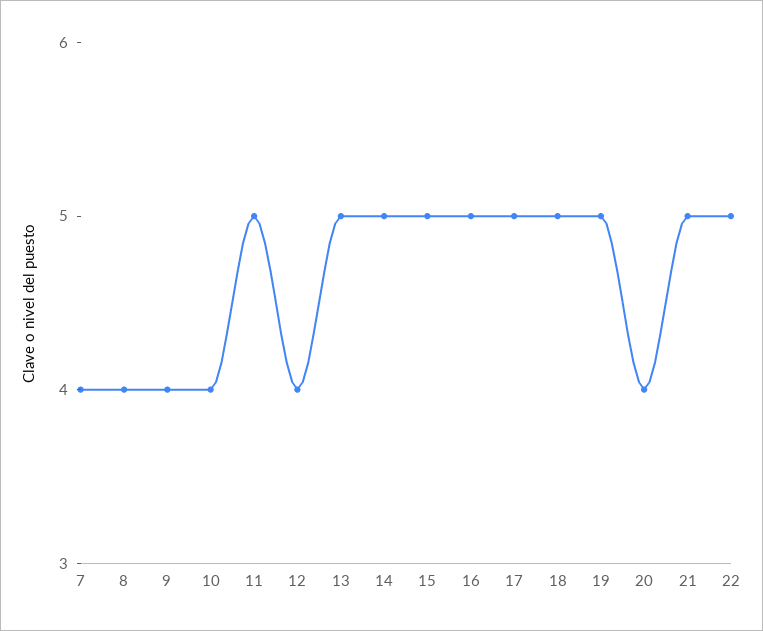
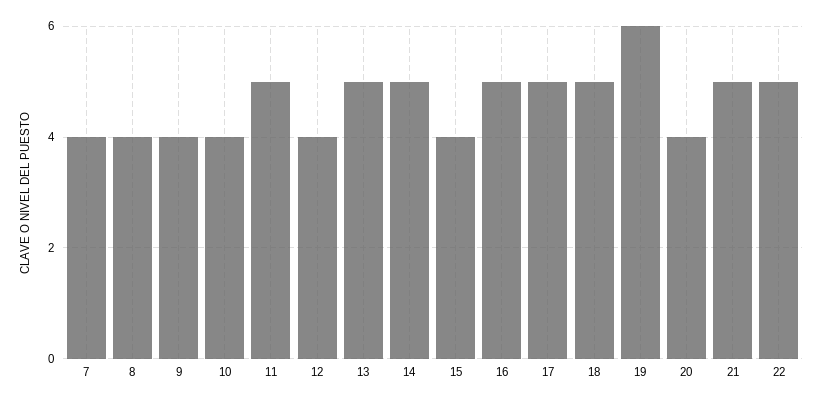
15: 5 -> 4
19: 5 -> 6

